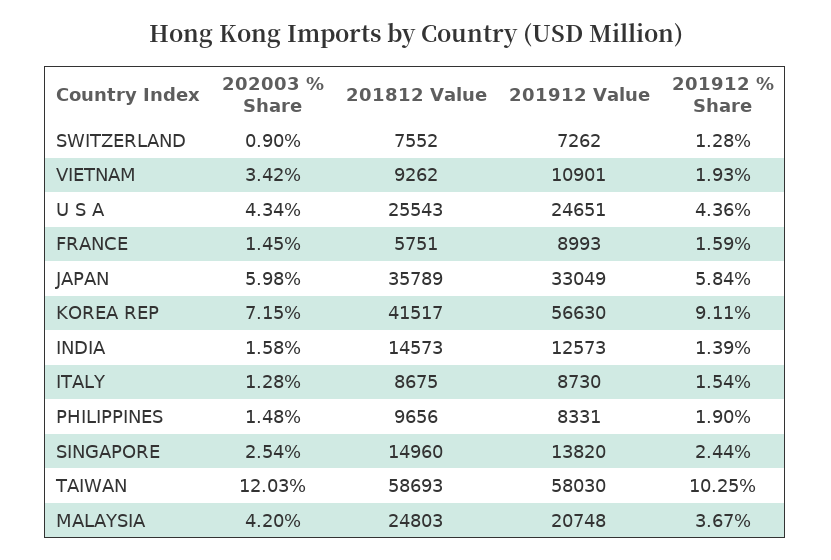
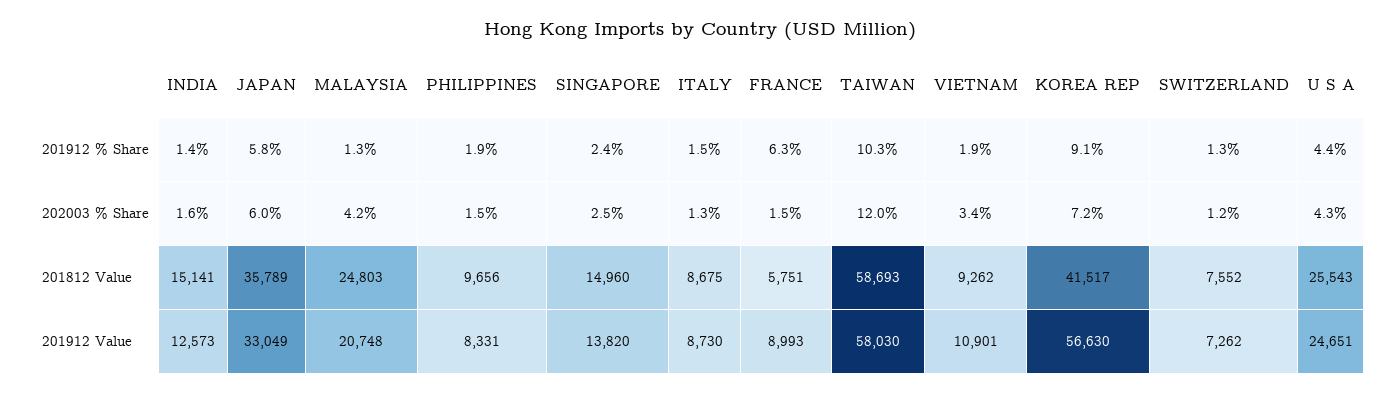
202003 % Share, SWITZERLAND: 0.9 -> 1.2
201912 % Share, FRANCE: 1.59 -> 6.3
201812 Value, INDIA: 14573 -> 15141
201912 % Share, MALAYSIA: 3.67 -> 1.3

